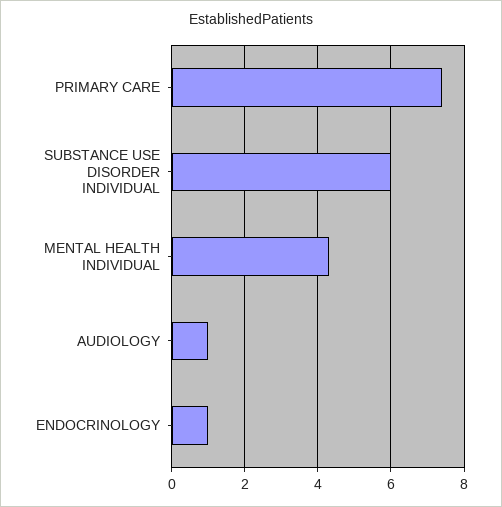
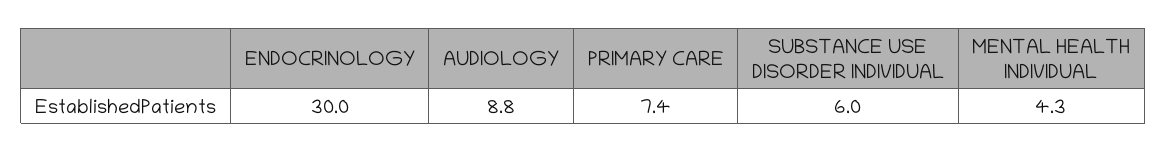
AUDIOLOGY: 1 -> 8.8
ENDOCRINOLOGY: 1 -> 30

